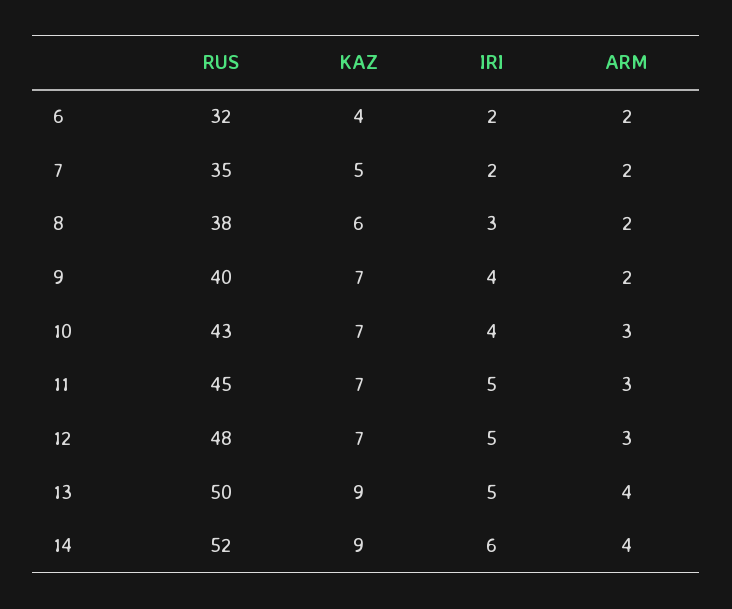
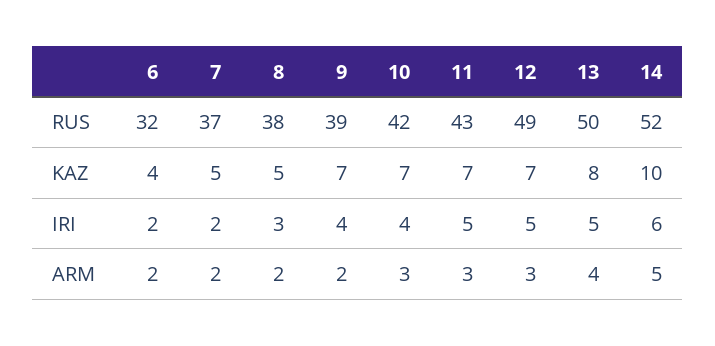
RUS, 7: 35 -> 37
KAZ, 8: 6 -> 5
RUS, 9: 40 -> 39
RUS, 10: 43 -> 42
RUS, 11: 45 -> 43
RUS, 12: 48 -> 49
KAZ, 13: 9 -> 8
KAZ, 14: 9 -> 10
ARM, 14: 4 -> 5

